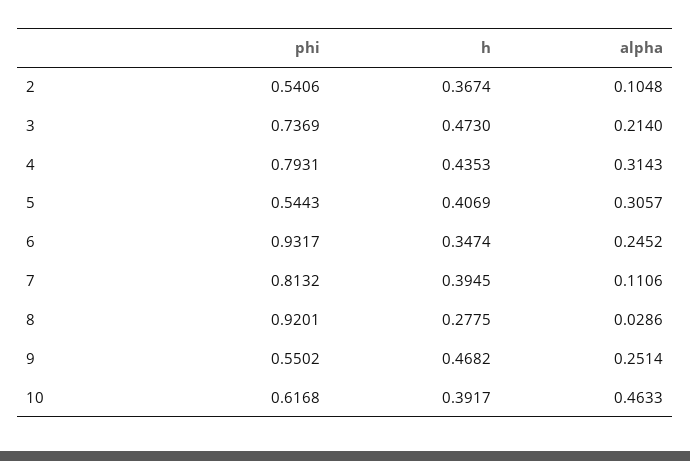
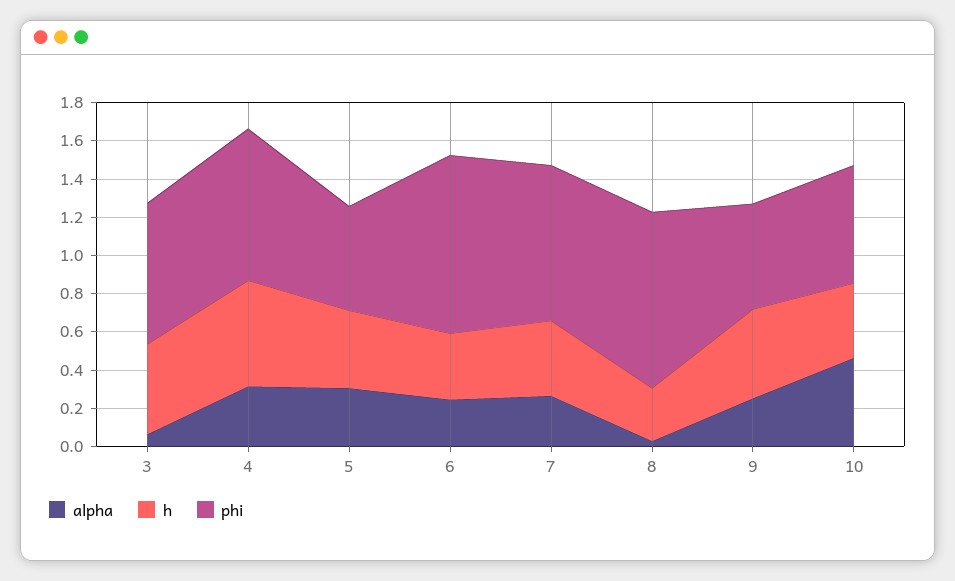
phi, 2: 0.5406 -> none
h, 2: 0.3674 -> none
alpha, 2: 0.1048 -> none
alpha, 3: 0.214 -> 0.05
h, 4: 0.4353 -> 0.55
alpha, 7: 0.1106 -> 0.25

